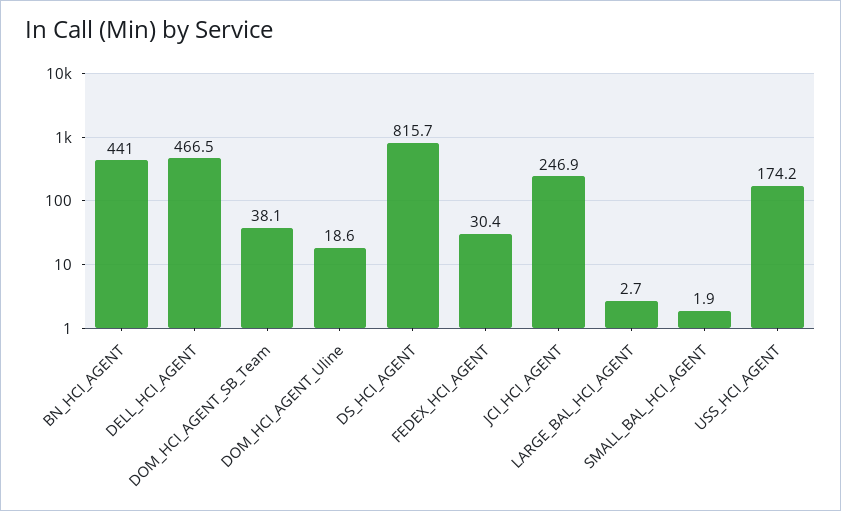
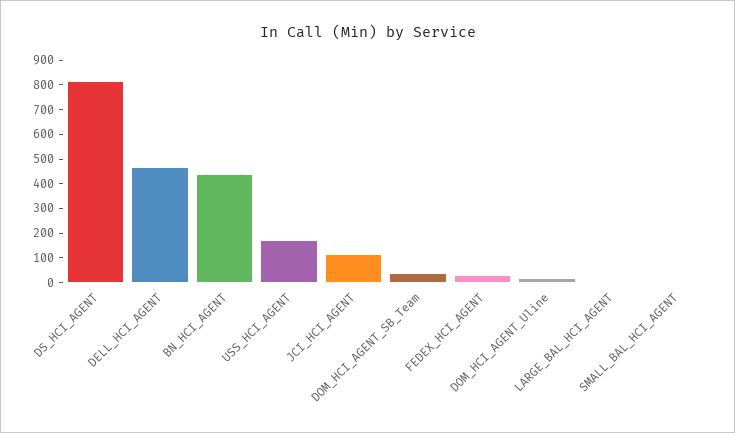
JCI_HCI_AGENT: 246.9 -> 100

